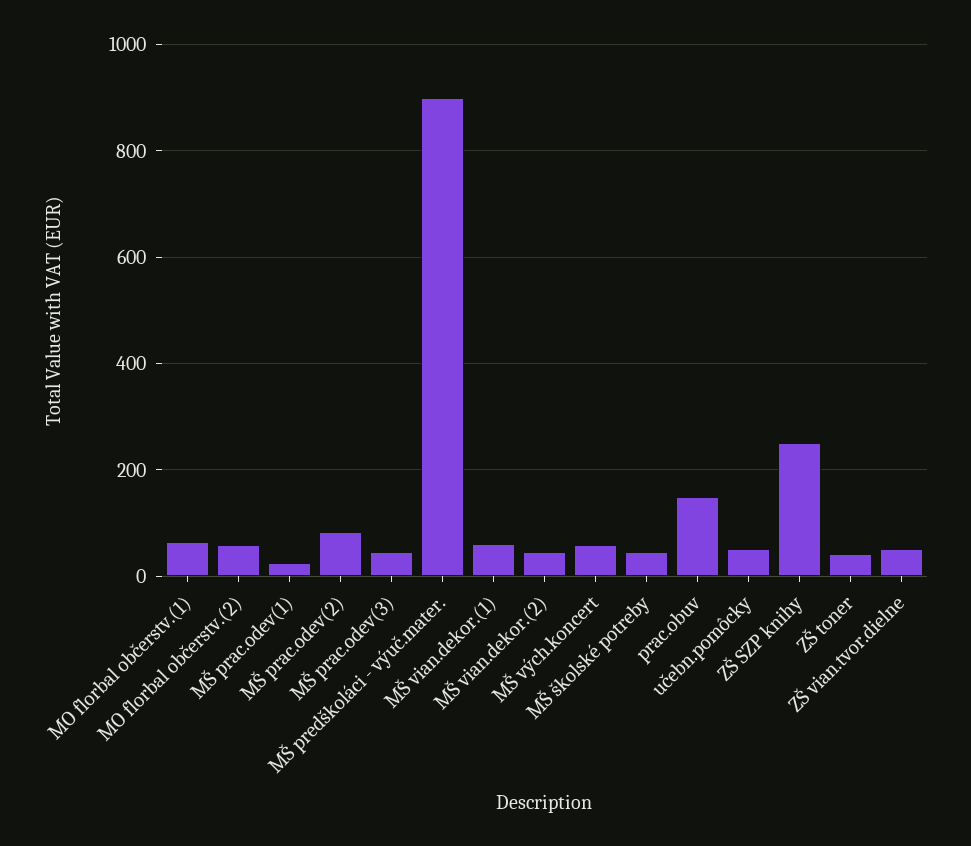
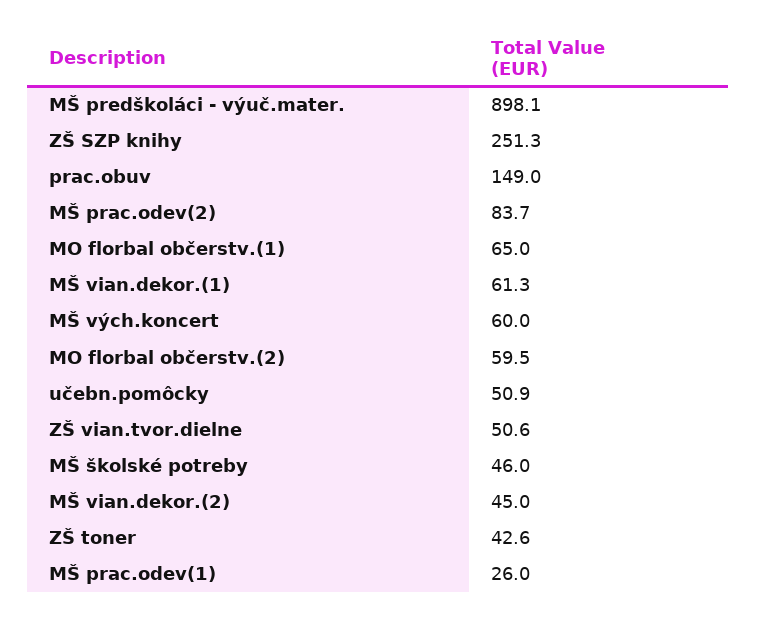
MŠ prac.odev(3): 40 -> none

